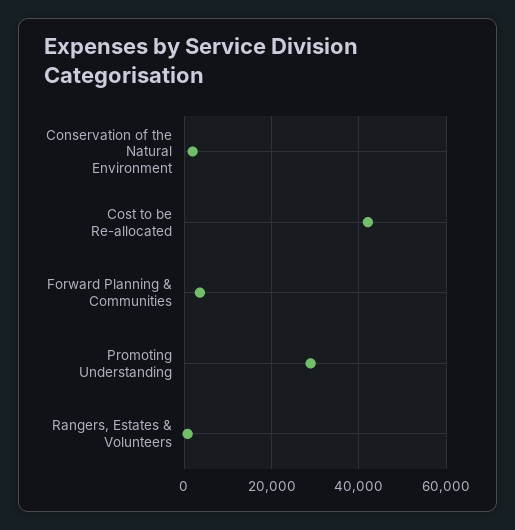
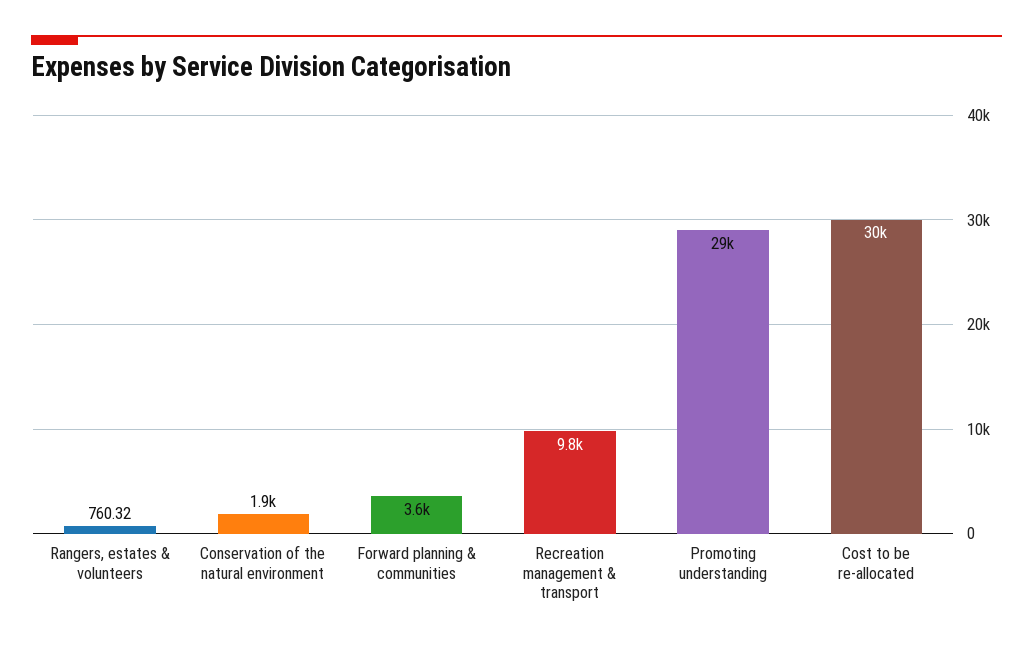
Cost to be Re-allocated: 42000 -> 30000
Recreation management & transport: none -> 9800

